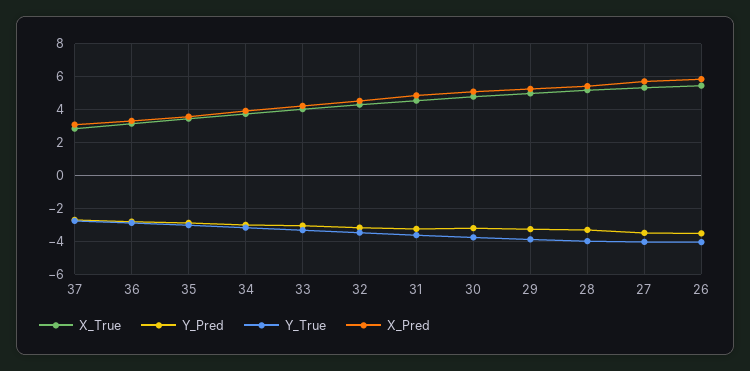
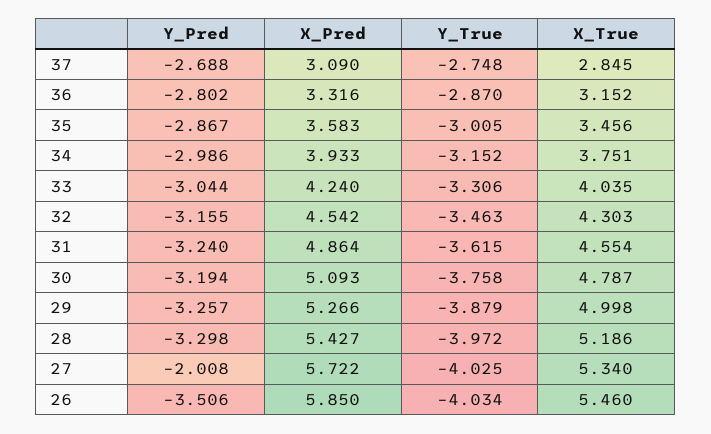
Y_Pred, 27: -3.5 -> -2.008

